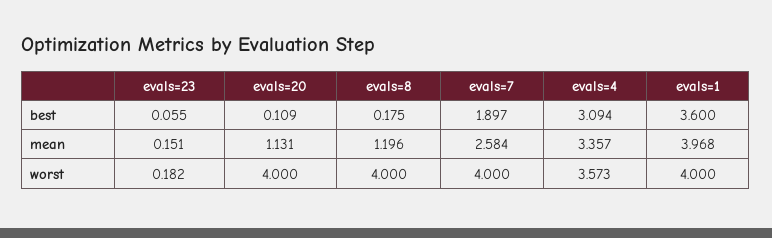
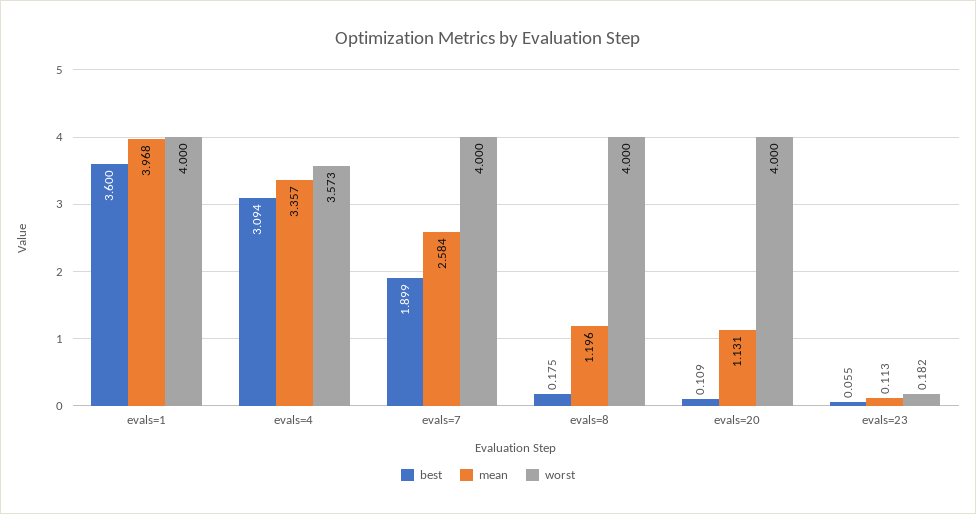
best, evals=7: 1.897 -> 1.899
mean, evals=23: 0.151 -> 0.113

